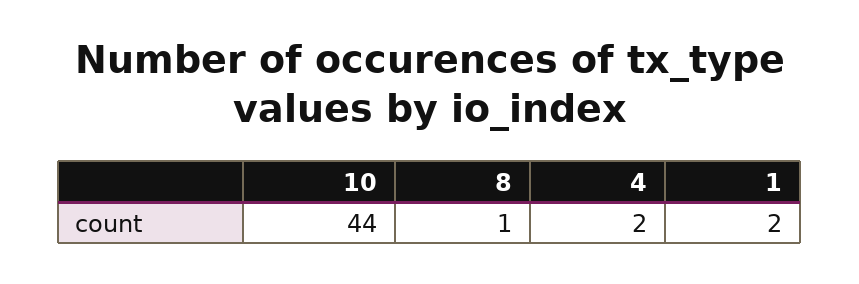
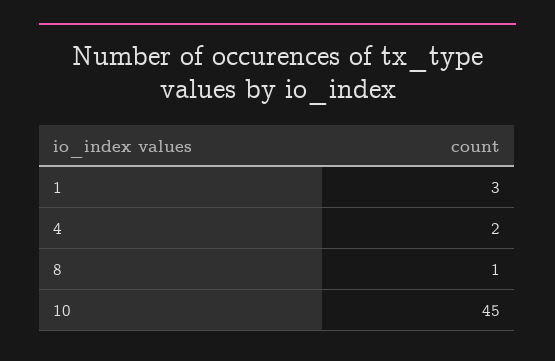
10: 44 -> 45
1: 2 -> 3

